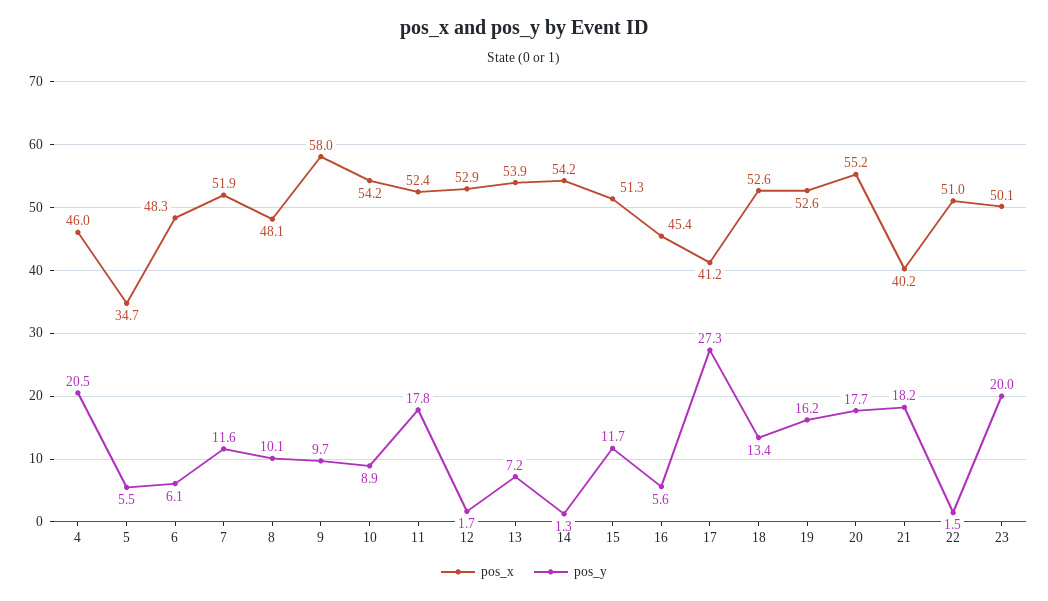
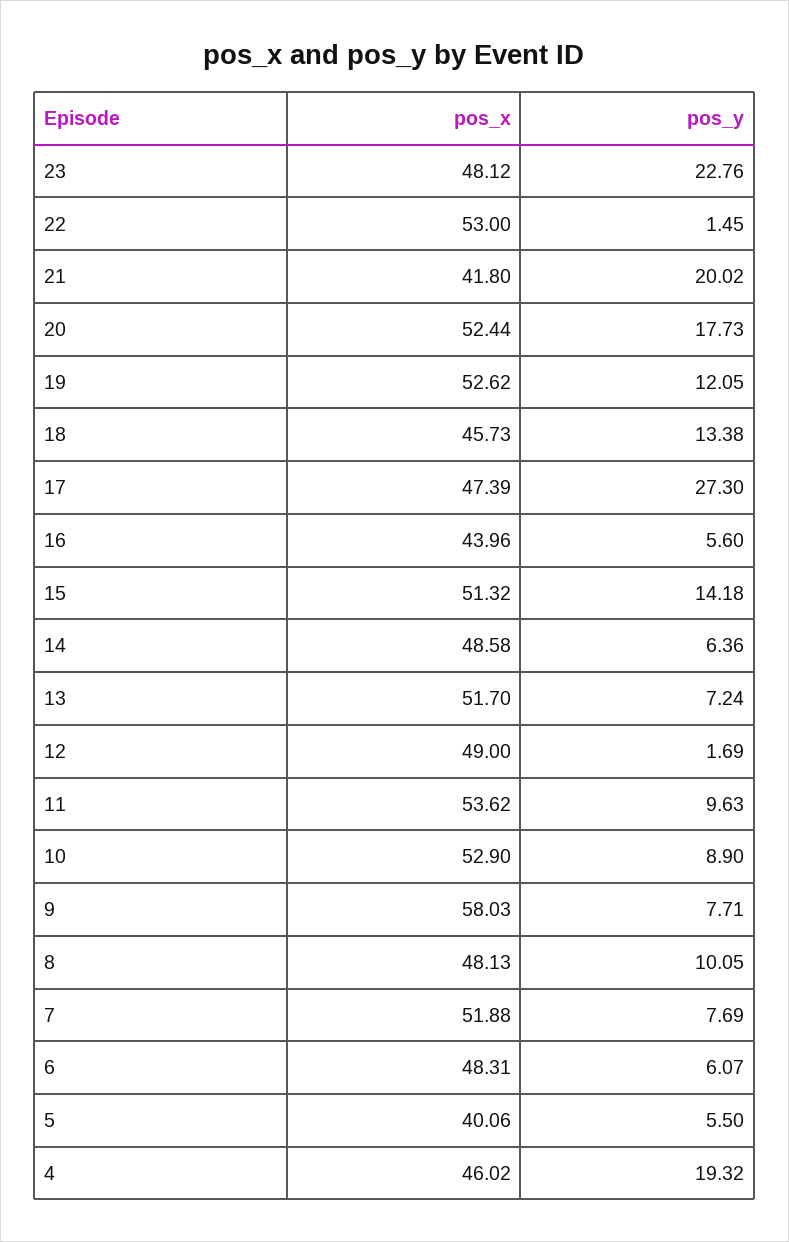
pos_y, 4: 20.5 -> 19.32
pos_x, 5: 34.7 -> 40.06
pos_y, 7: 11.6 -> 7.69
pos_y, 9: 9.7 -> 7.71
pos_x, 10: 54.2 -> 52.9
pos_x, 11: 52.4 -> 53.62
pos_y, 11: 17.8 -> 9.63
pos_x, 12: 52.9 -> 49
pos_x, 13: 53.9 -> 51.7
pos_x, 14: 54.2 -> 48.58
pos_y, 14: 1.3 -> 6.36
pos_y, 15: 11.7 -> 14.18
pos_x, 16: 45.4 -> 43.96
pos_x, 17: 41.2 -> 47.39
pos_x, 18: 52.6 -> 45.73
pos_y, 19: 16.2 -> 12.05
pos_x, 20: 55.2 -> 52.44
pos_x, 21: 40.2 -> 41.8
pos_y, 21: 18.2 -> 20.02
pos_x, 22: 51 -> 53
pos_x, 23: 50.1 -> 48.12
pos_y, 23: 20 -> 22.76

